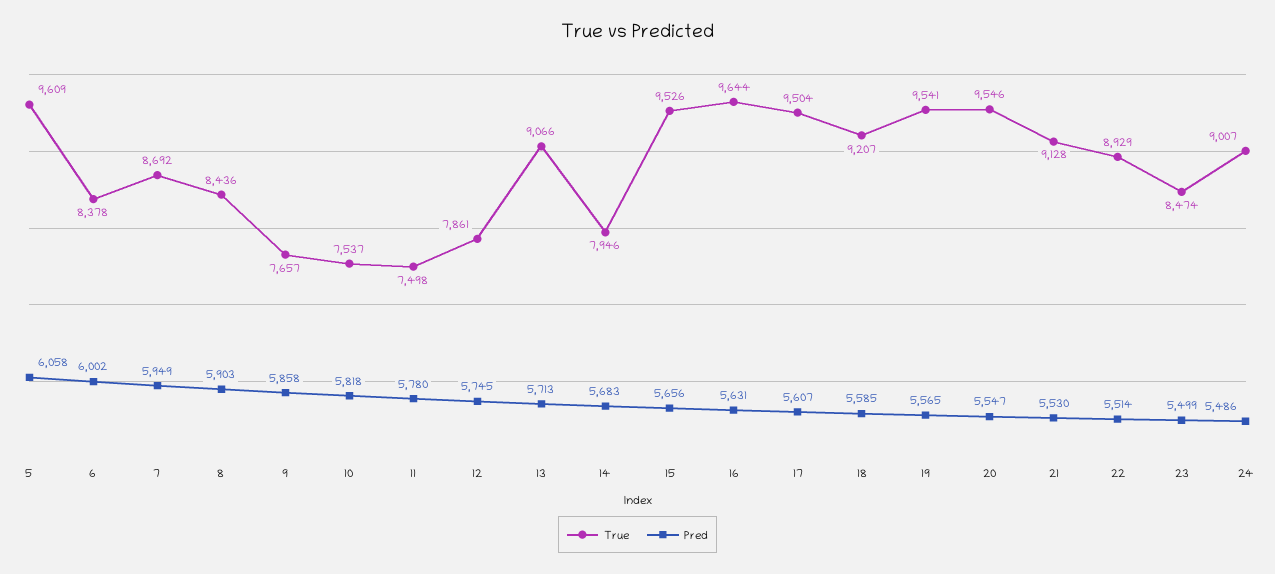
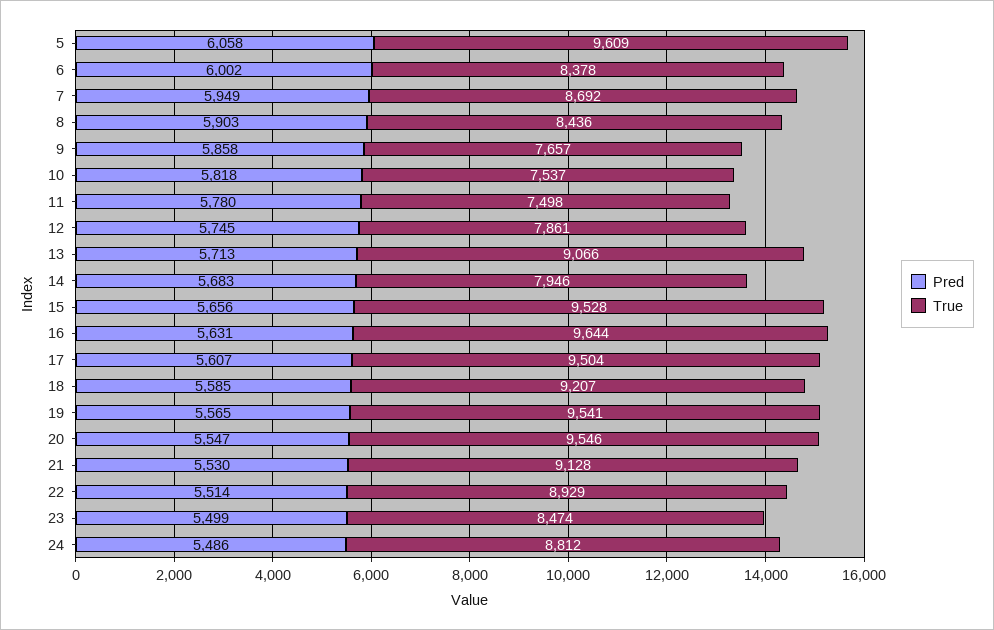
True, 15: 9526 -> 9528
True, 24: 9007 -> 8812

